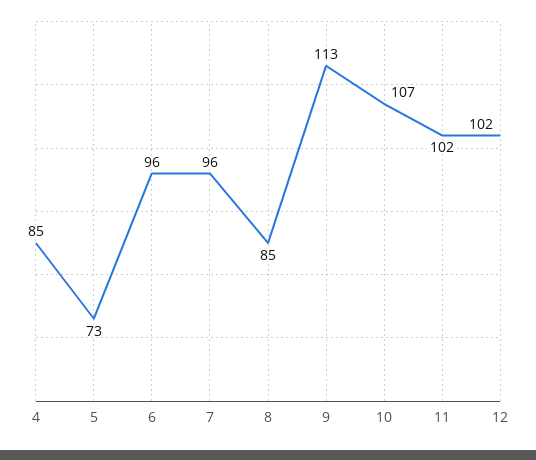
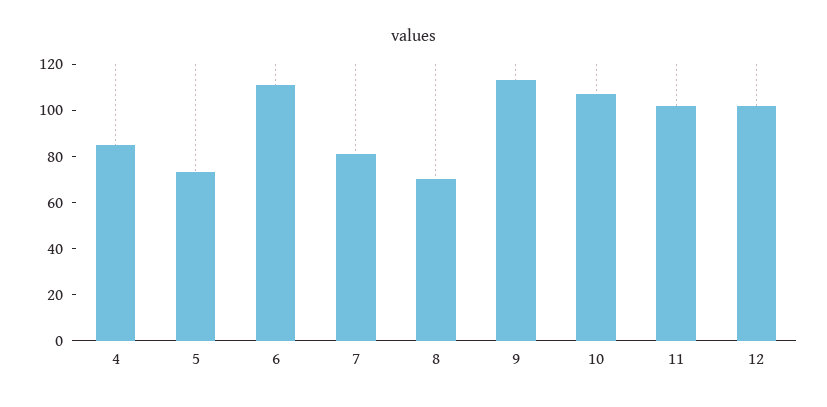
6: 96 -> 110
7: 96 -> 80
8: 85 -> 70

